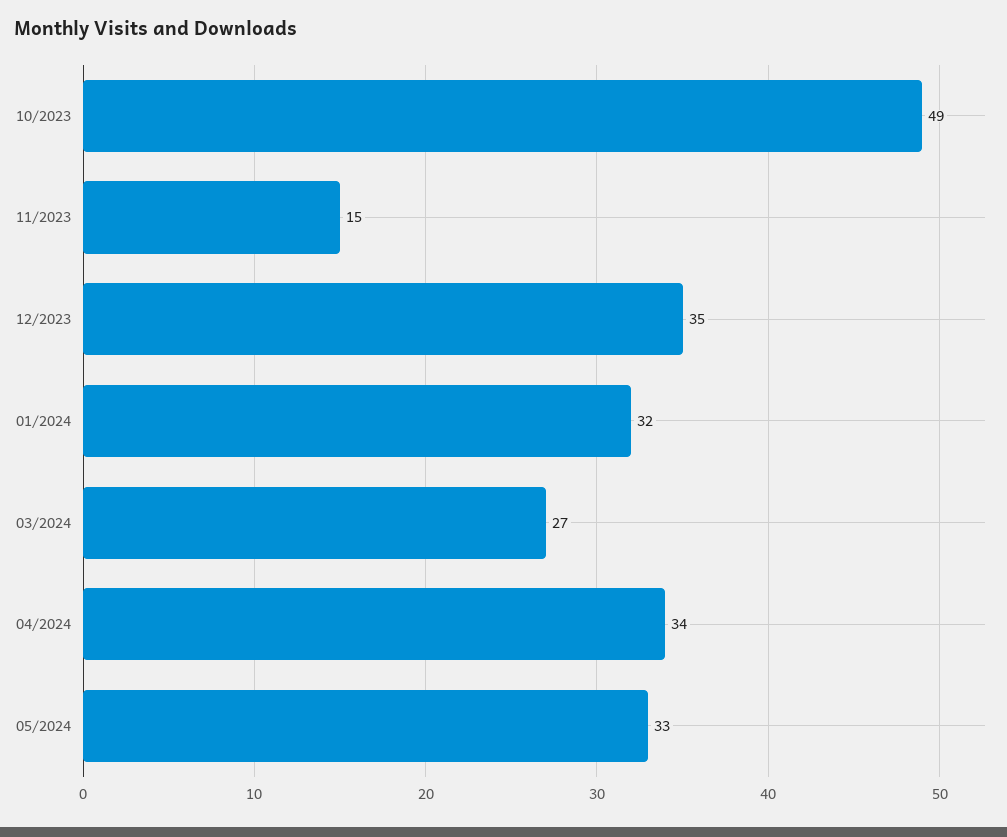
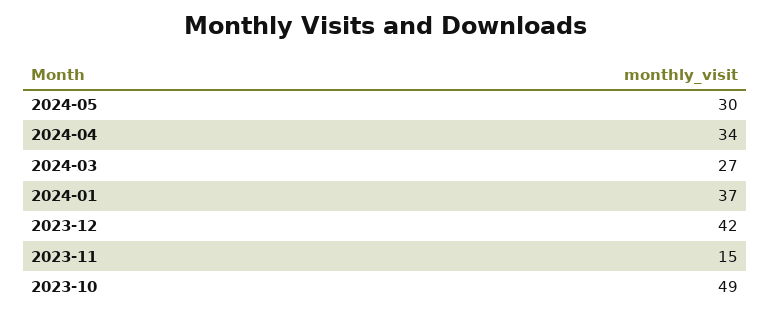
12/2023: 35 -> 42
01/2024: 32 -> 37
05/2024: 33 -> 30

